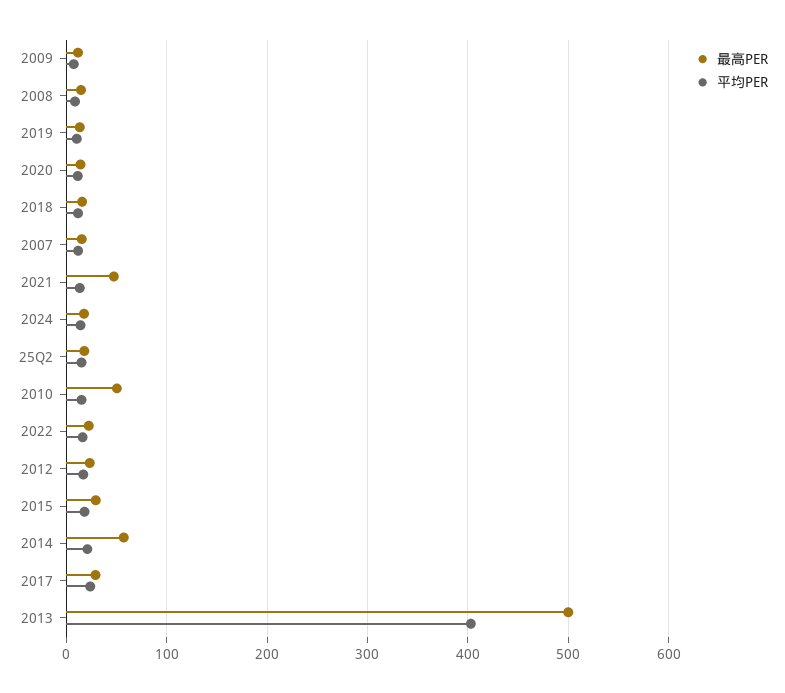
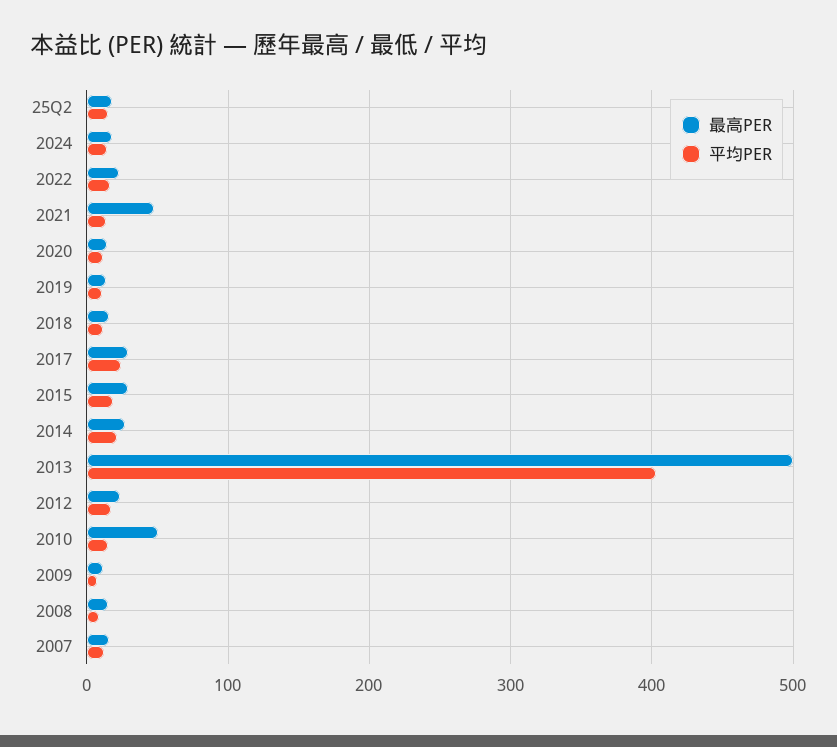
最高PER, 2014: 60 -> 30

